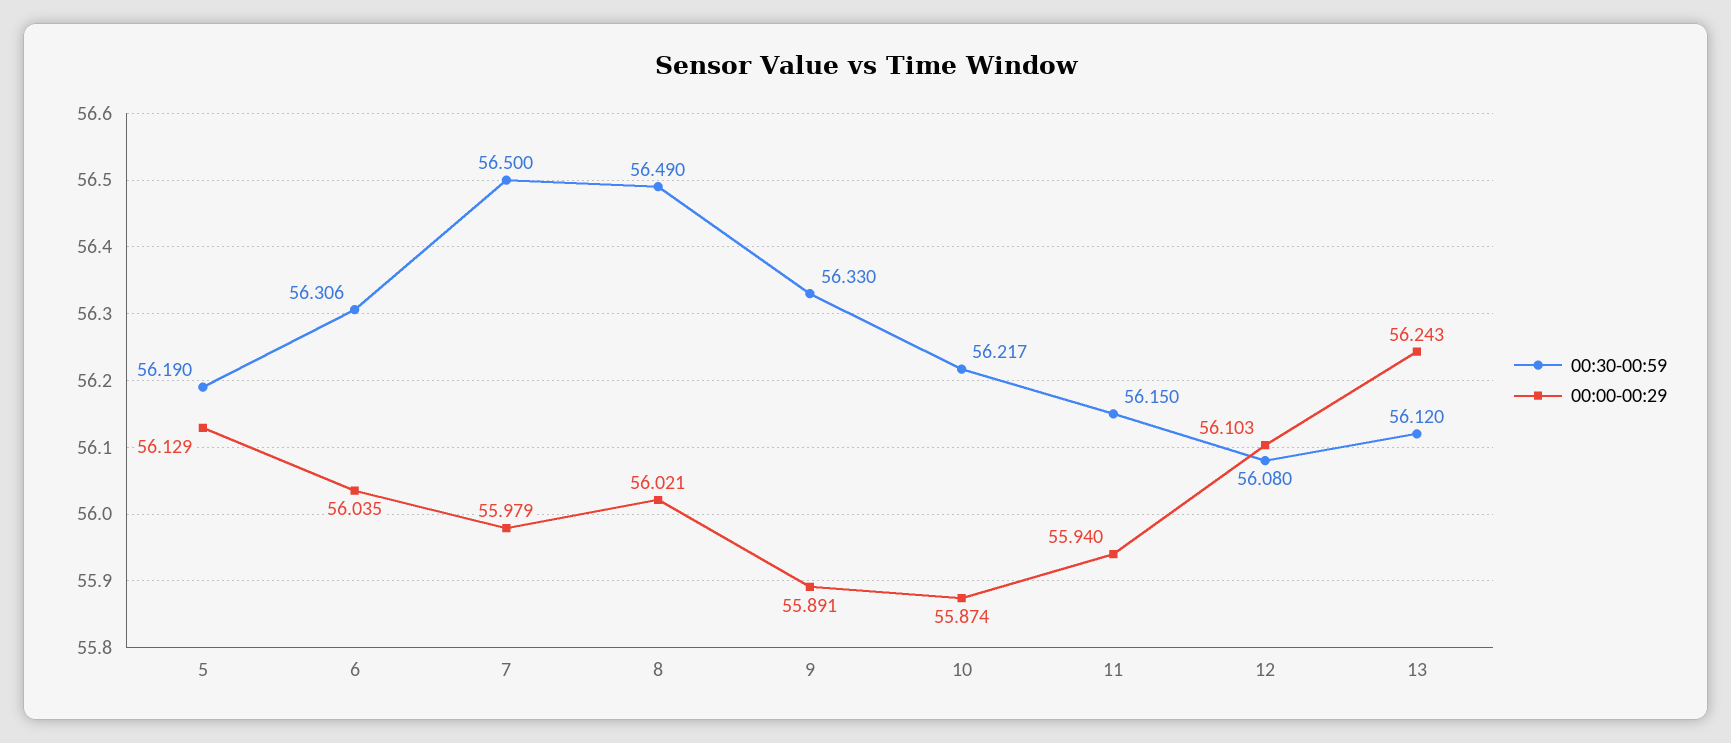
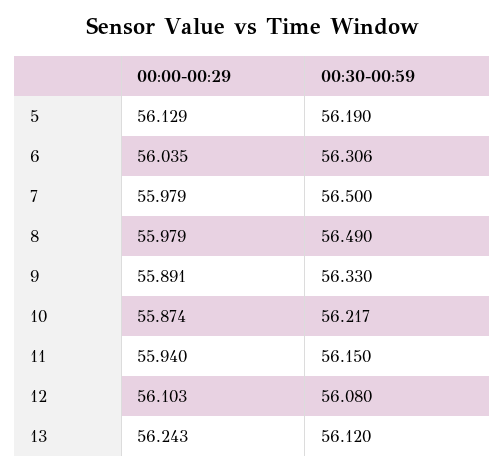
00:00-00:29, 8: 56.021 -> 55.979

